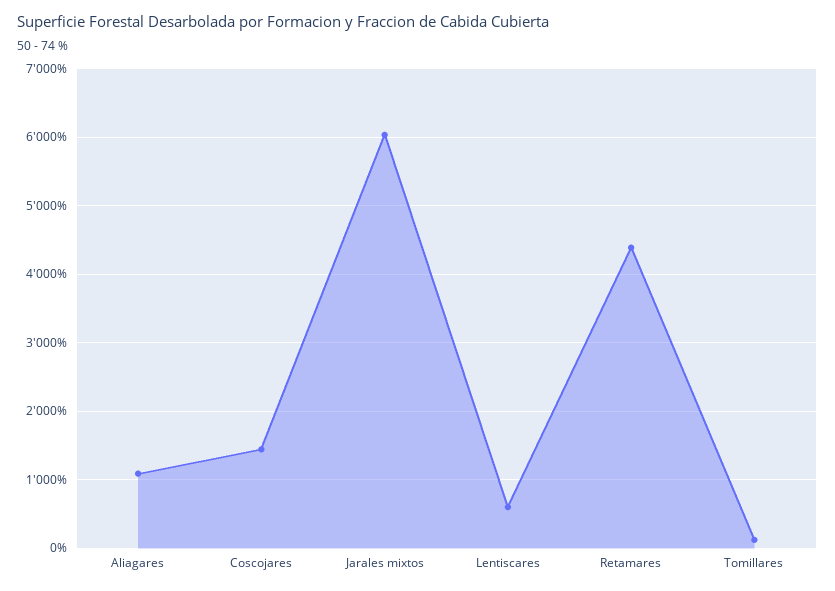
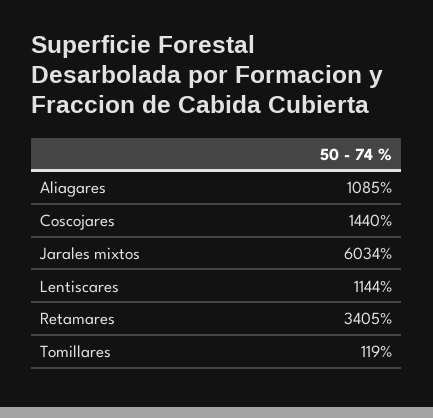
Lentiscares: 600 -> 1144
Retamares: 4400 -> 3405

